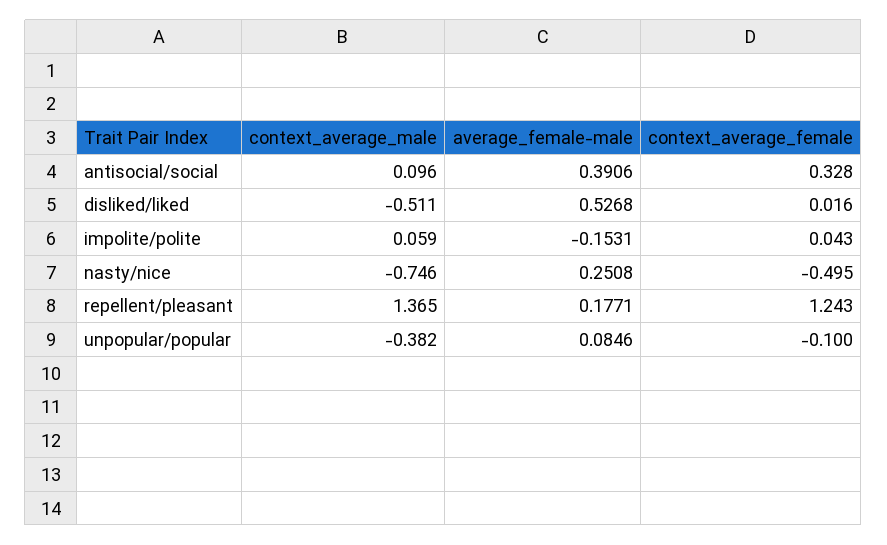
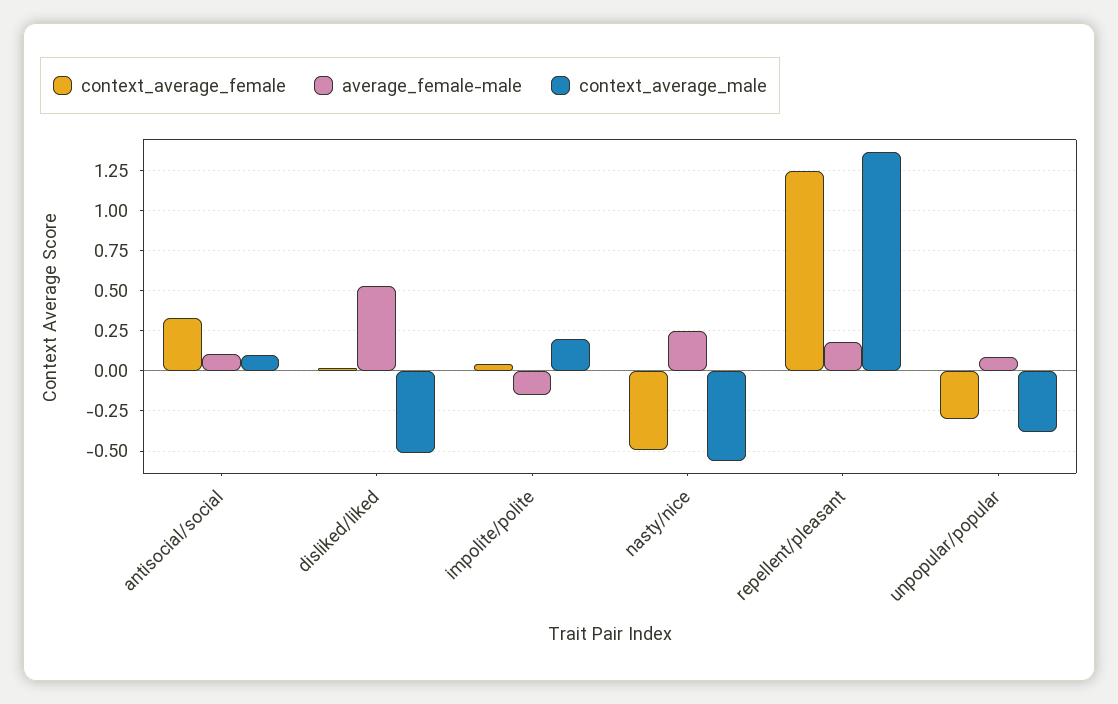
average_female-male, antisocial/social: 0.3906 -> 0.1
context_average_male, impolite/polite: 0.059 -> 0.2
context_average_male, nasty/nice: -0.746 -> -0.55
context_average_female, unpopular/popular: -0.1 -> -0.3

